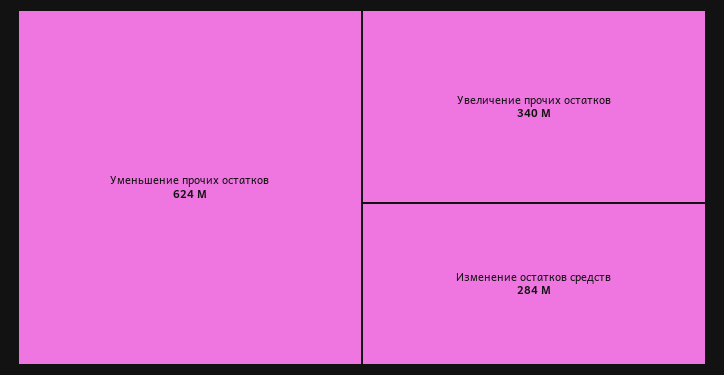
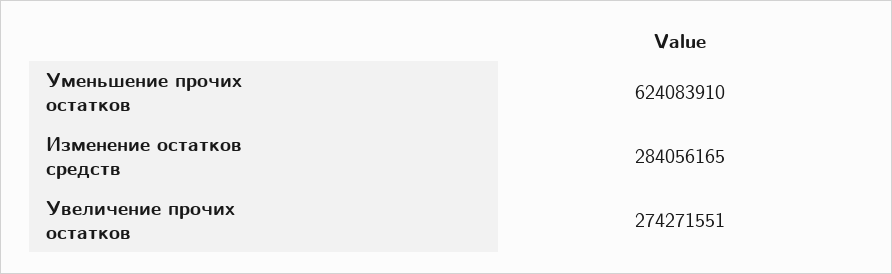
Увеличение прочих остатков: 340000000 -> 274271551

